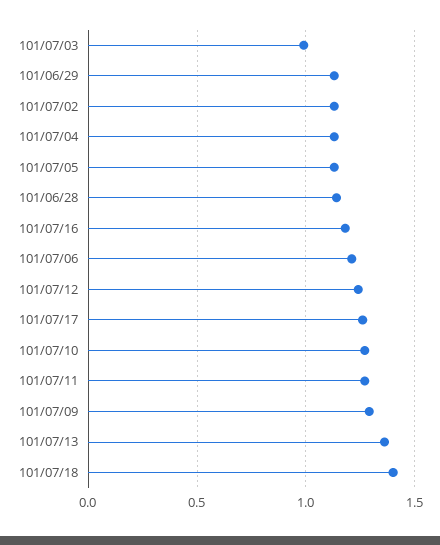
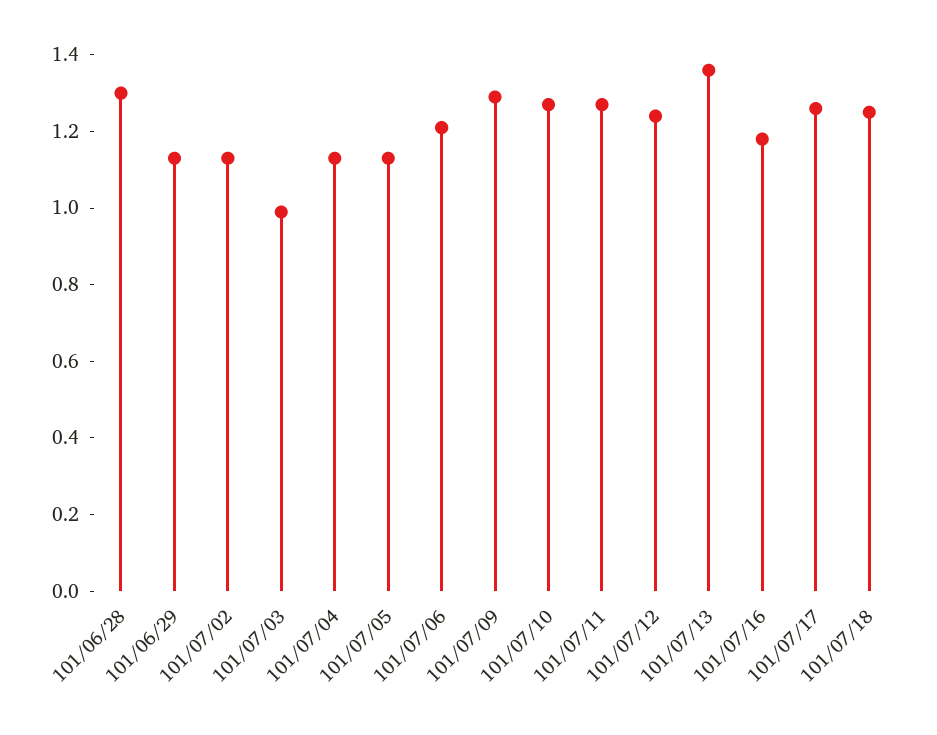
101/06/28: 1.15 -> 1.3
101/07/18: 1.4 -> 1.25

